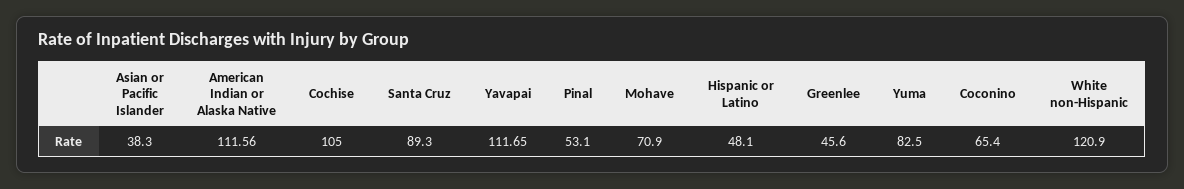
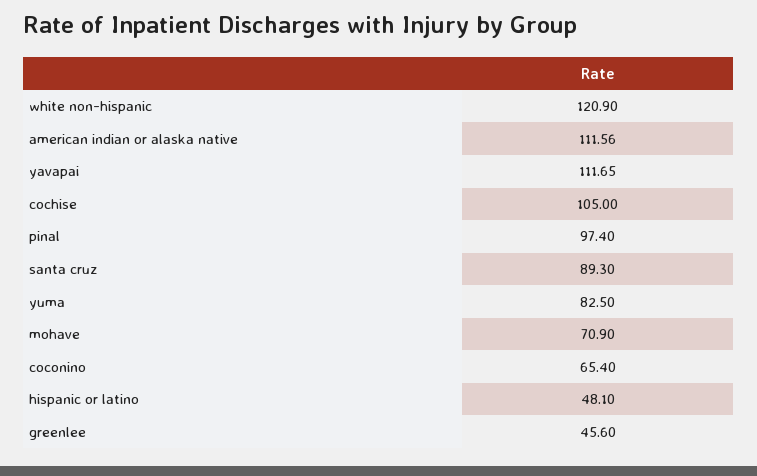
Asian or Pacific Islander: 38.3 -> none
Pinal: 53.1 -> 97.4

